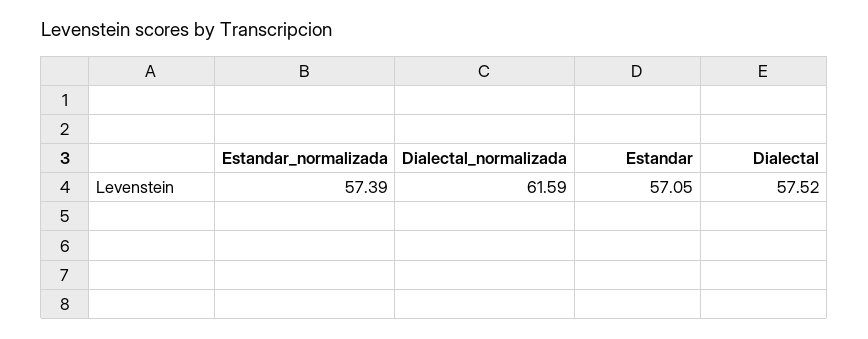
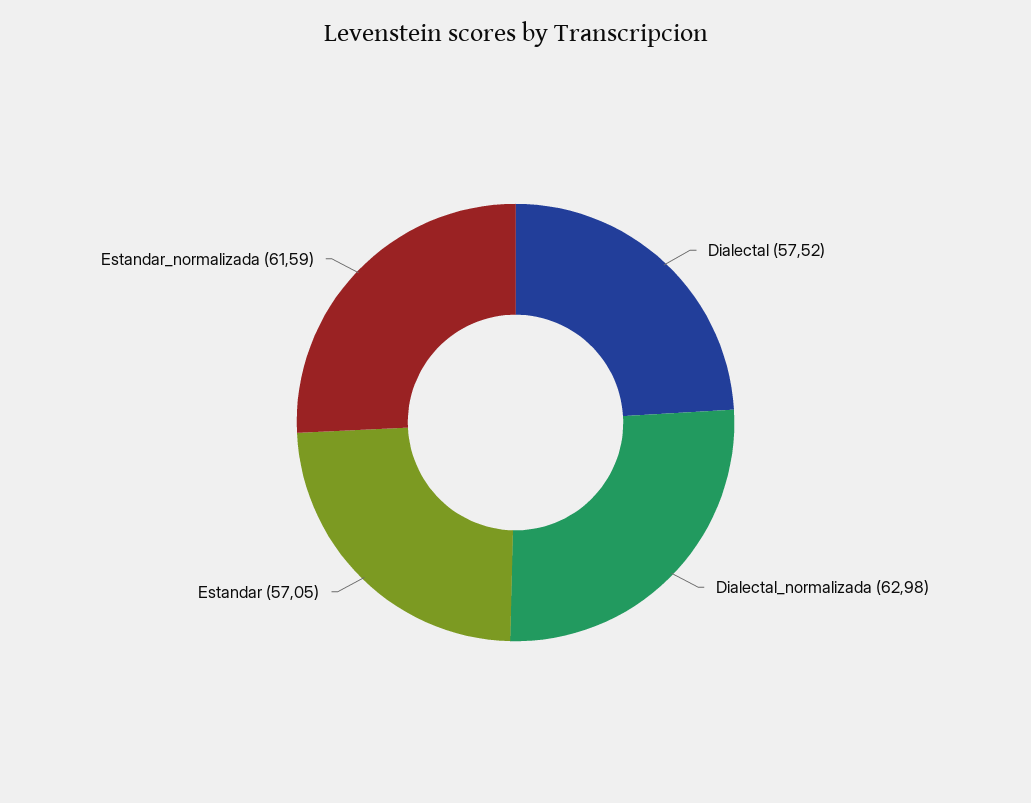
Estandar_normalizada: 57.39 -> 61.59
Dialectal_normalizada: 61.59 -> 62.98

